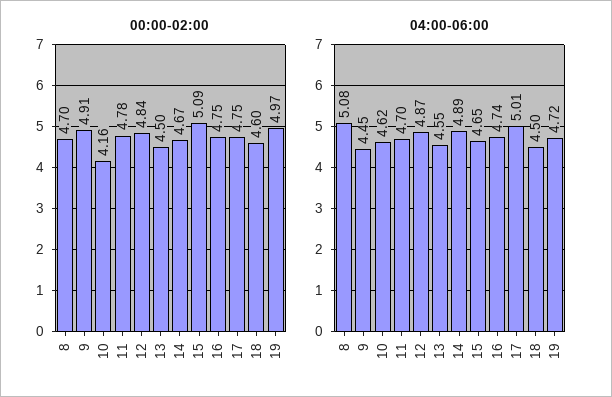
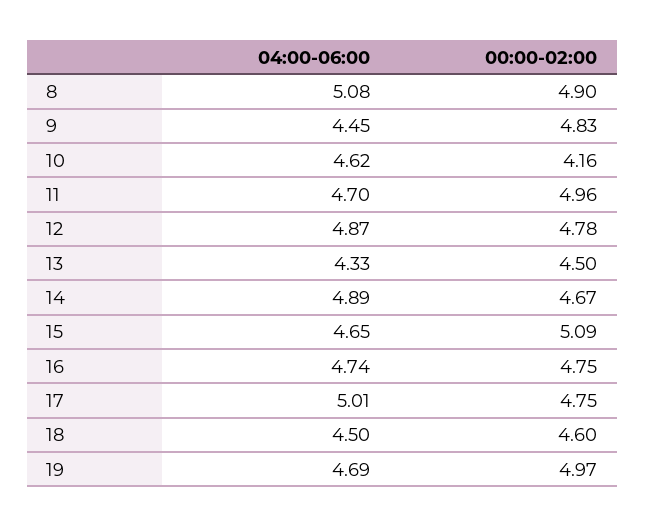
00:00-02:00, 8: 4.7 -> 4.9
00:00-02:00, 9: 4.91 -> 4.83
00:00-02:00, 11: 4.78 -> 4.96
00:00-02:00, 12: 4.84 -> 4.78
04:00-06:00, 13: 4.55 -> 4.33
04:00-06:00, 19: 4.72 -> 4.69

